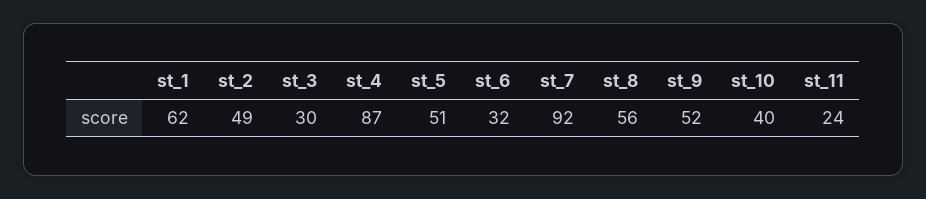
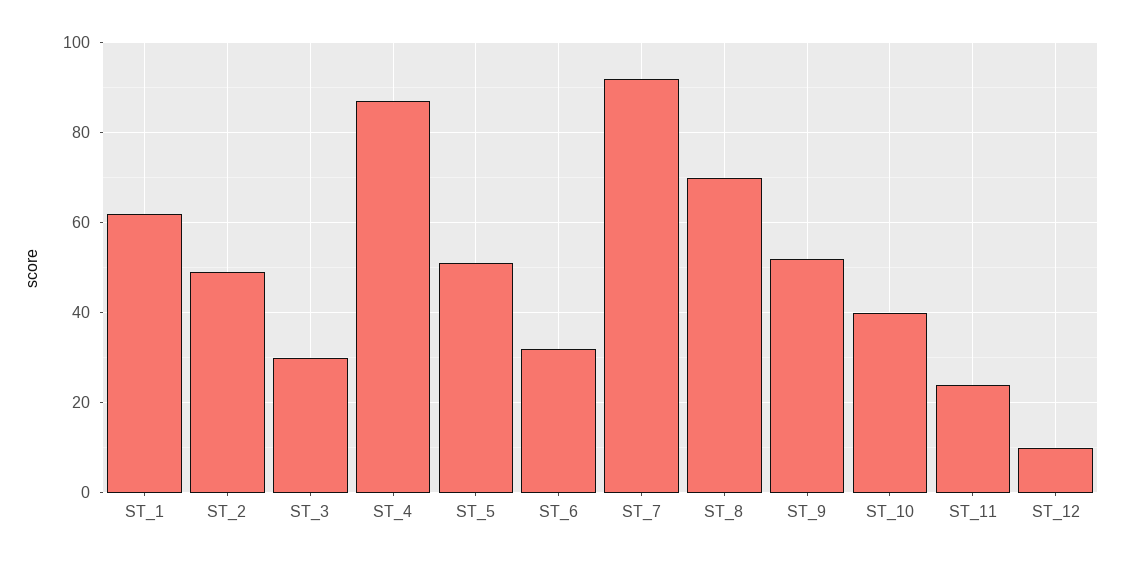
st_8: 56 -> 70
ST_12: none -> 10

